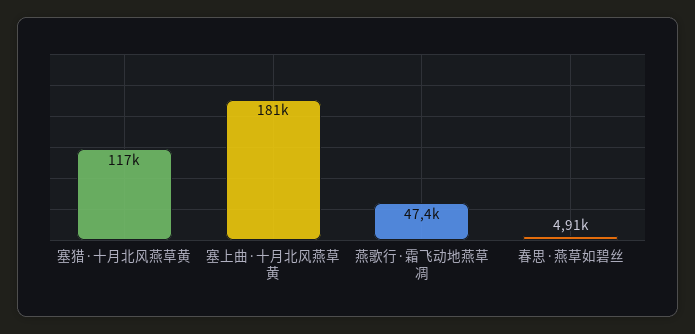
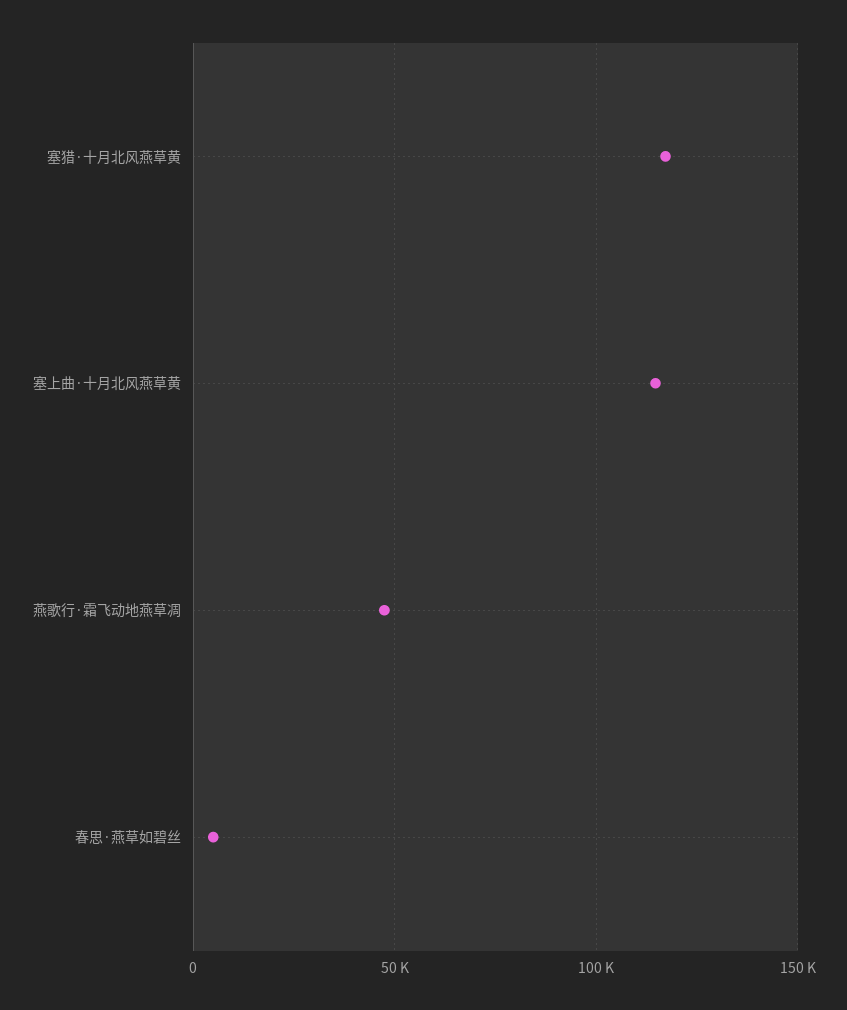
塞上曲·十月北风燕草黄: 181000 -> 115000

